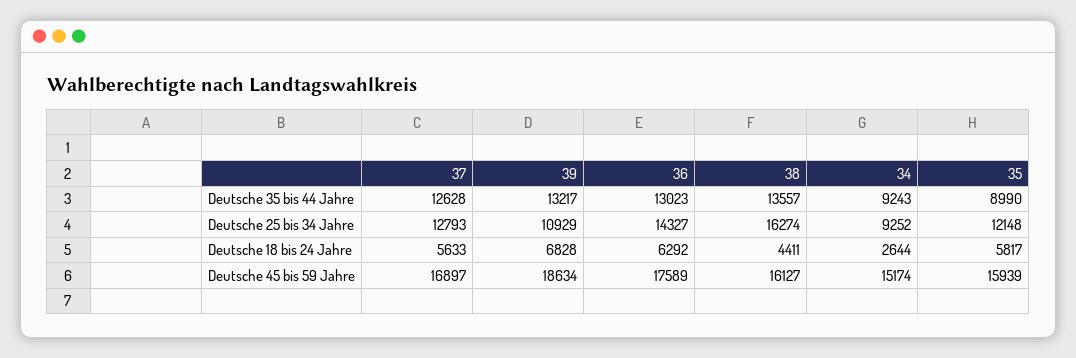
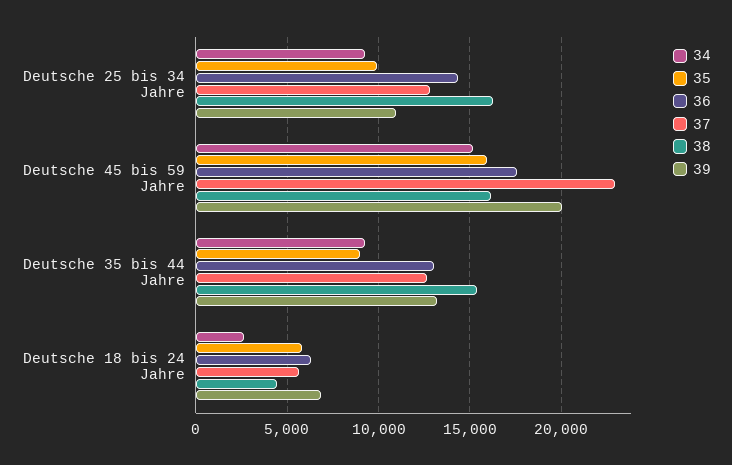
38, Deutsche 35 bis 44 Jahre: 13557 -> 15500
35, Deutsche 25 bis 34 Jahre: 12148 -> 10000
37, Deutsche 45 bis 59 Jahre: 16897 -> 23000
39, Deutsche 45 bis 59 Jahre: 18634 -> 20000

